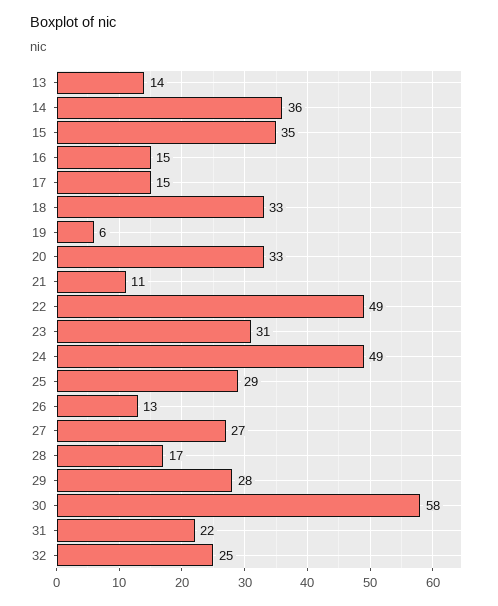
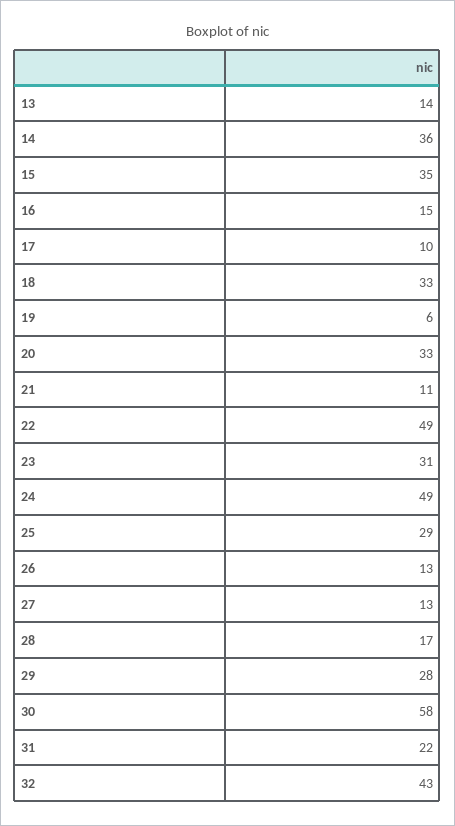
17: 15 -> 10
27: 27 -> 13
32: 25 -> 43

